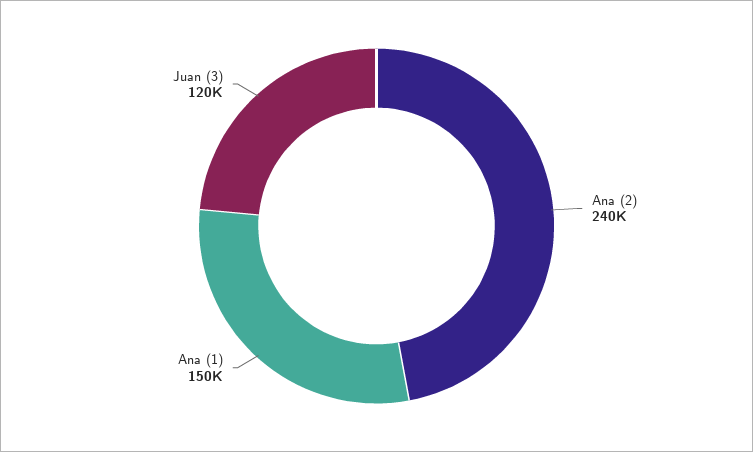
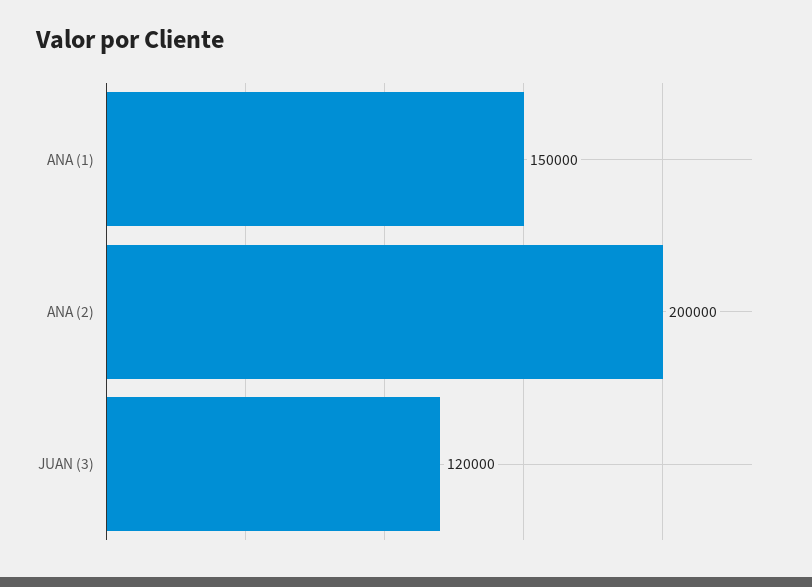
Ana (2): 240000 -> 200000

